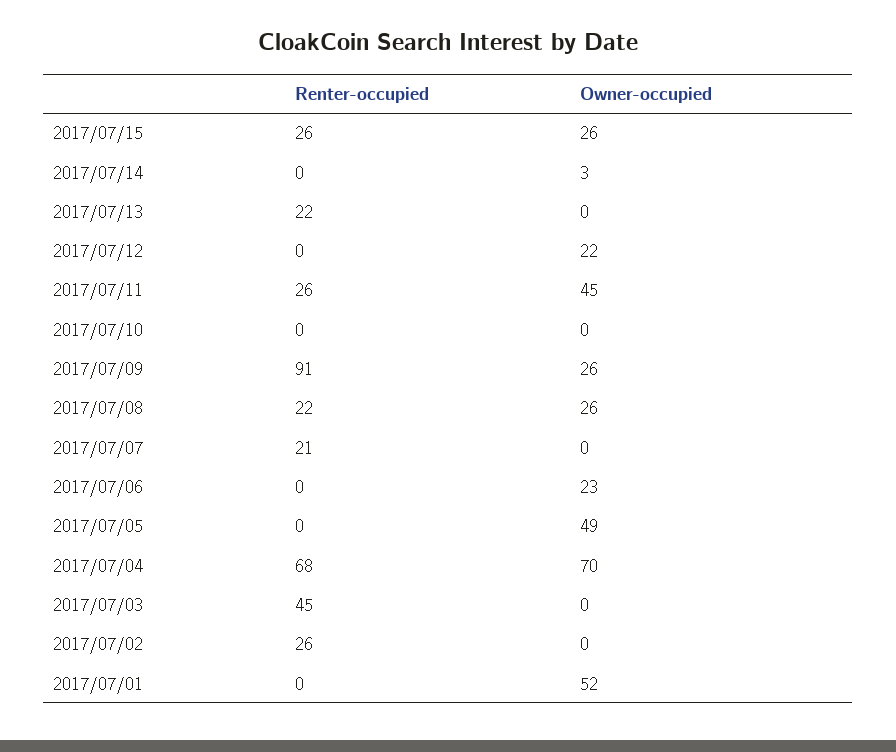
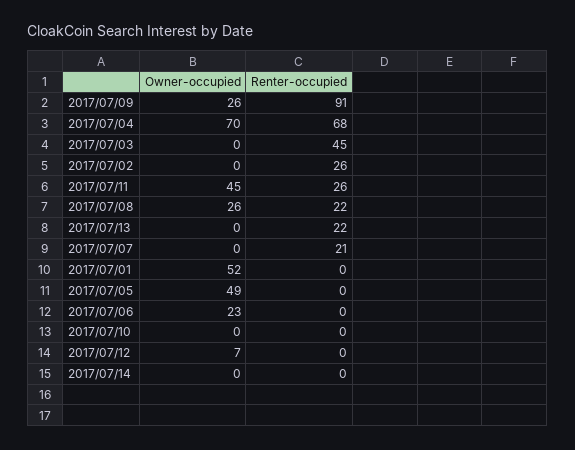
Renter-occupied, 2017/07/15: 26 -> none
Owner-occupied, 2017/07/15: 26 -> none
Owner-occupied, 2017/07/14: 3 -> 0
Owner-occupied, 2017/07/12: 22 -> 7

